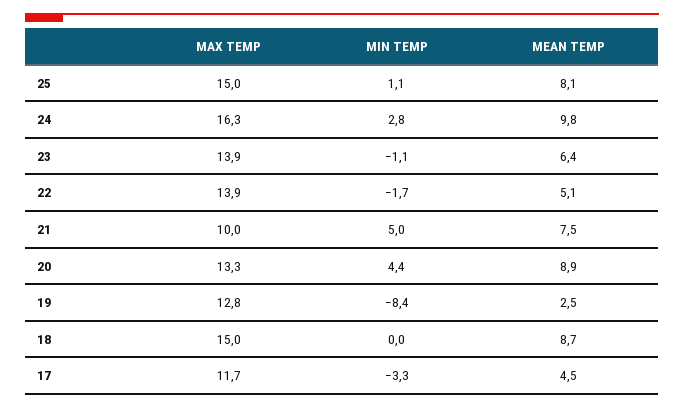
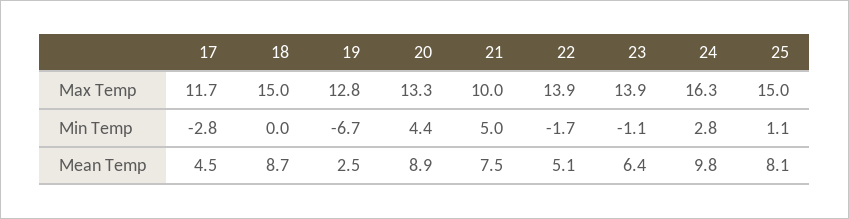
MIN TEMP, 19: -8.4 -> -6.7
MIN TEMP, 17: -3.3 -> -2.8

